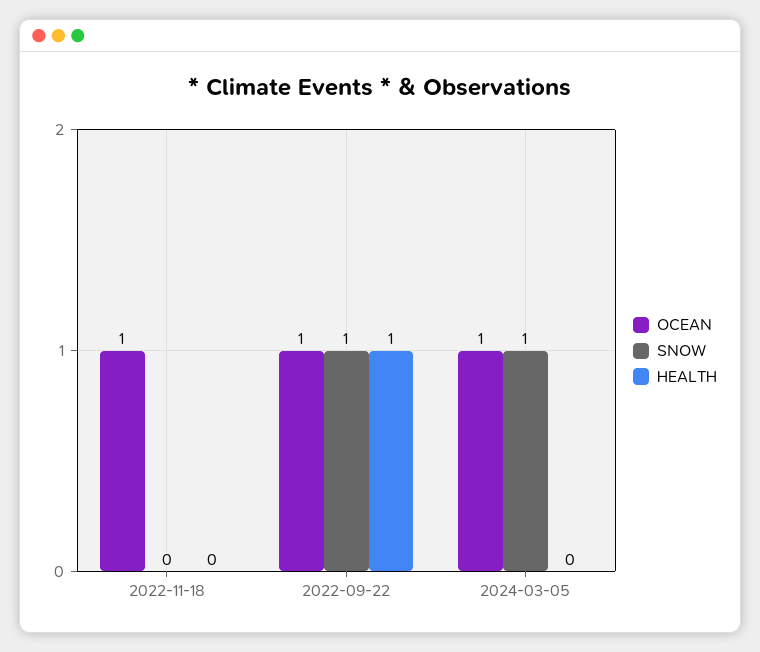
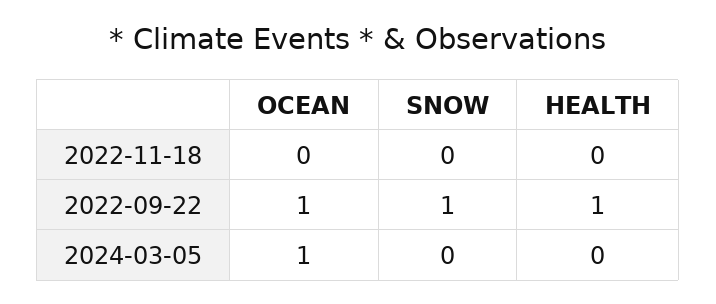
OCEAN, 2022-11-18: 1 -> 0
SNOW, 2024-03-05: 1 -> 0

